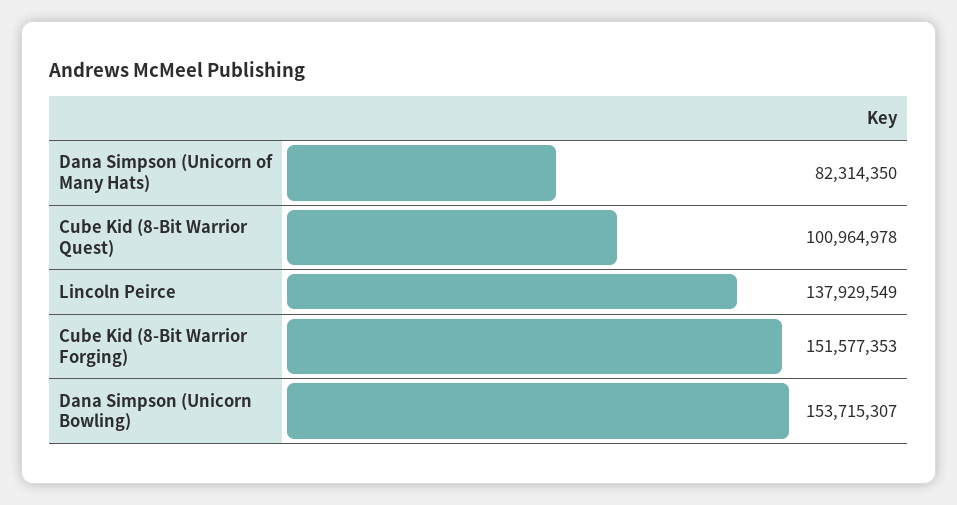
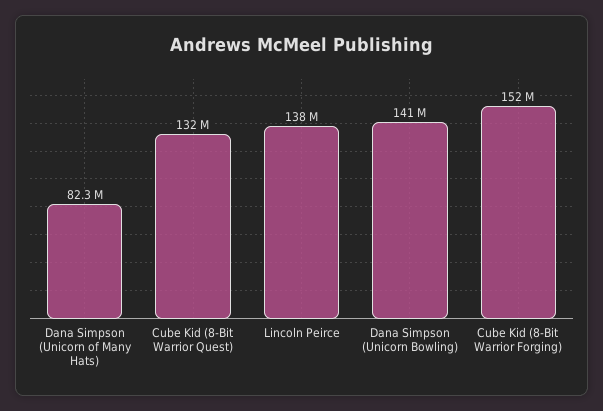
Cube Kid (8-Bit Warrior Quest): 100964978 -> 132000000
Dana Simpson (Unicorn Bowling): 153715307 -> 141000000

